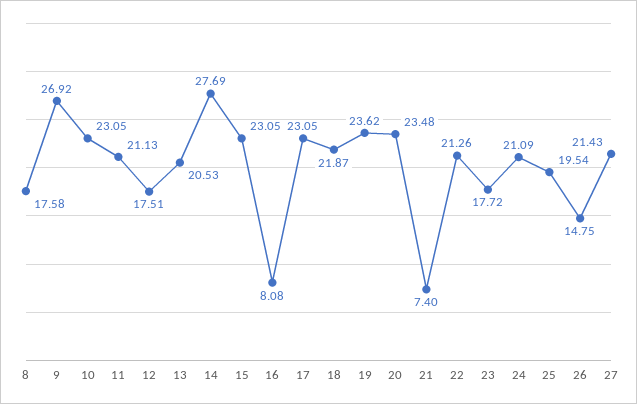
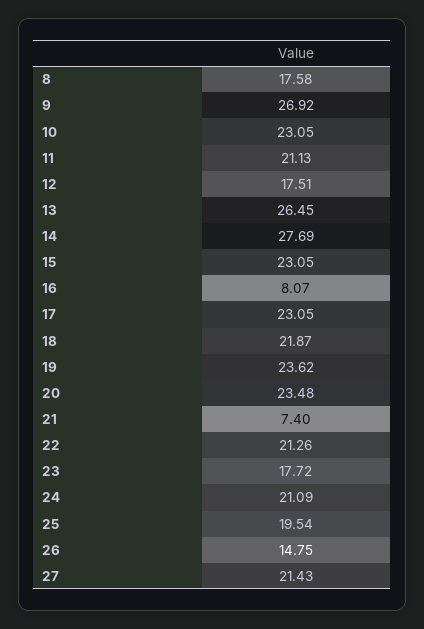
13: 20.53 -> 26.45
16: 8.08 -> 8.07

